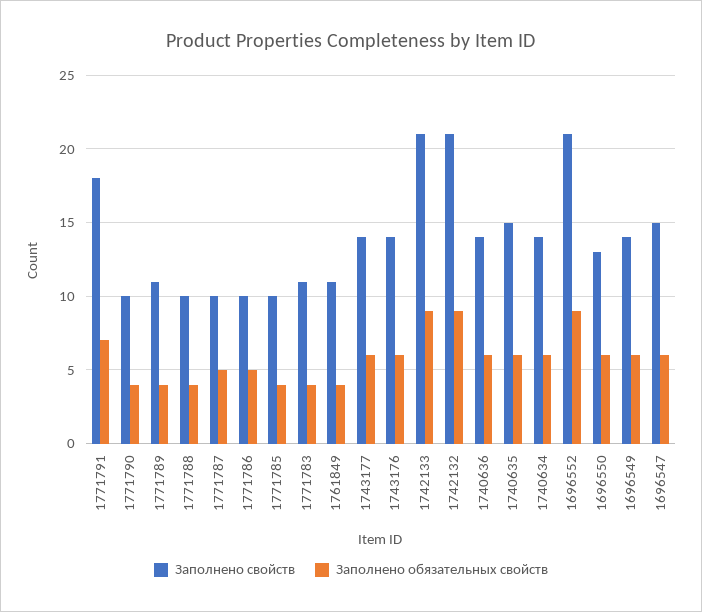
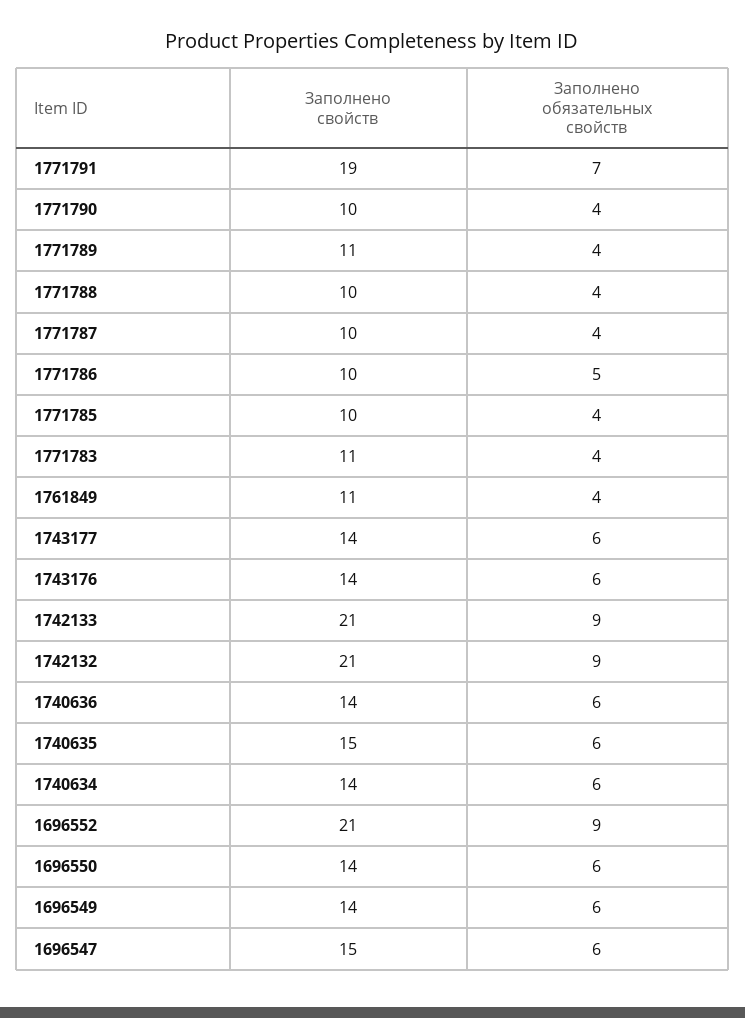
Заполнено свойств, 1771791: 18 -> 19
Заполнено обязательных свойств, 1771787: 5 -> 4
Заполнено свойств, 1696550: 13 -> 14

